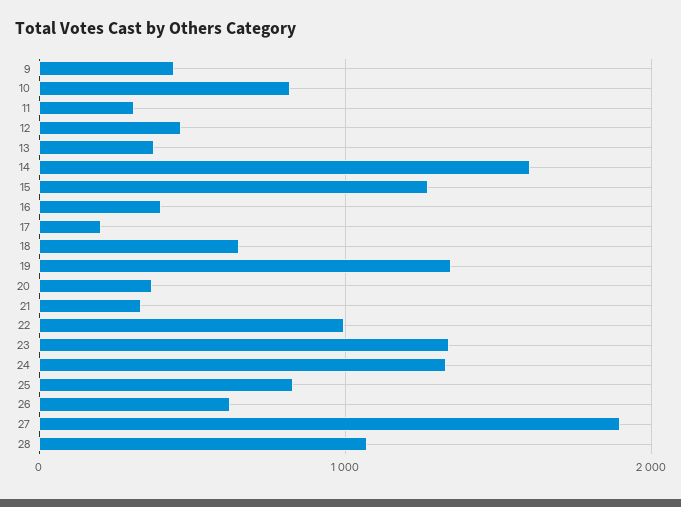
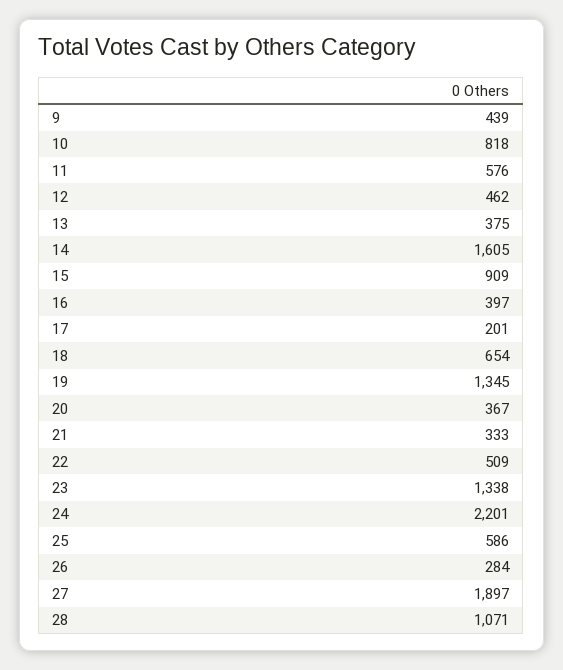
11: 300 -> 576
15: 1300 -> 909
22: 1000 -> 509
24: 1300 -> 2201
25: 800 -> 586
26: 600 -> 284

